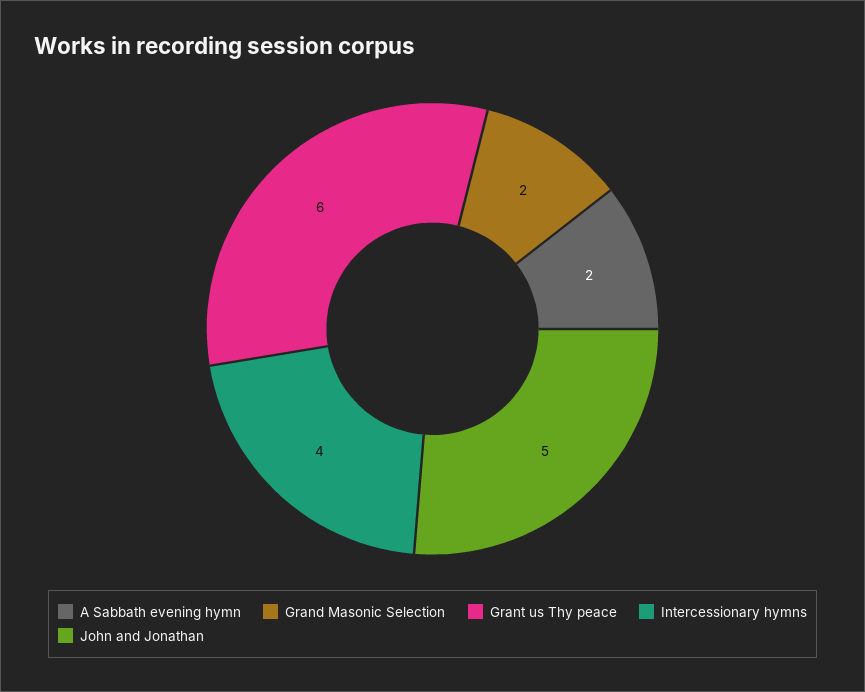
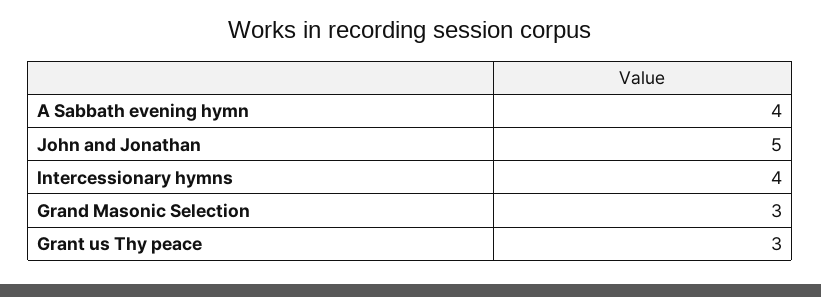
A Sabbath evening hymn: 2 -> 4
Grand Masonic Selection: 2 -> 3
Grant us Thy peace: 6 -> 3

